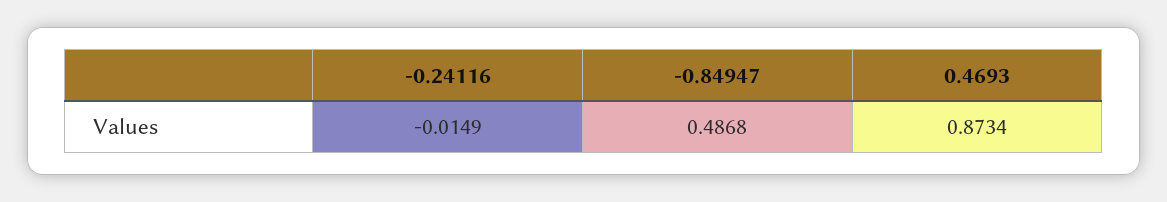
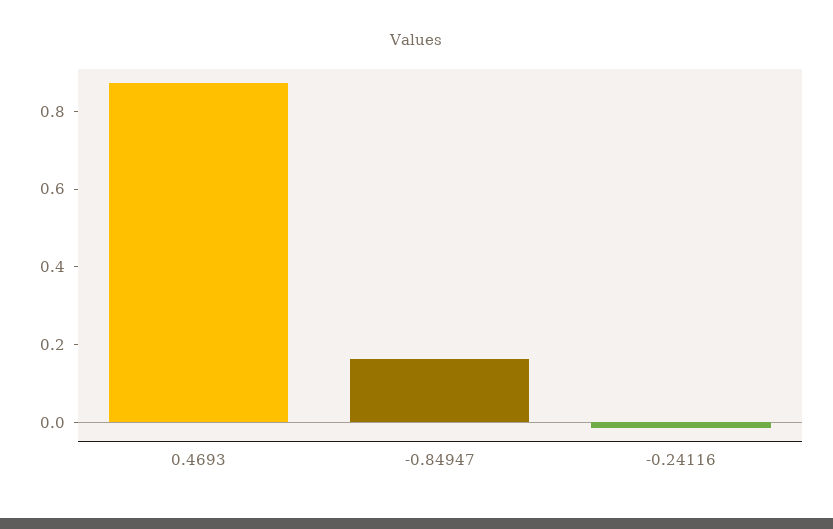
-0.84947: 0.4868 -> 0.15

